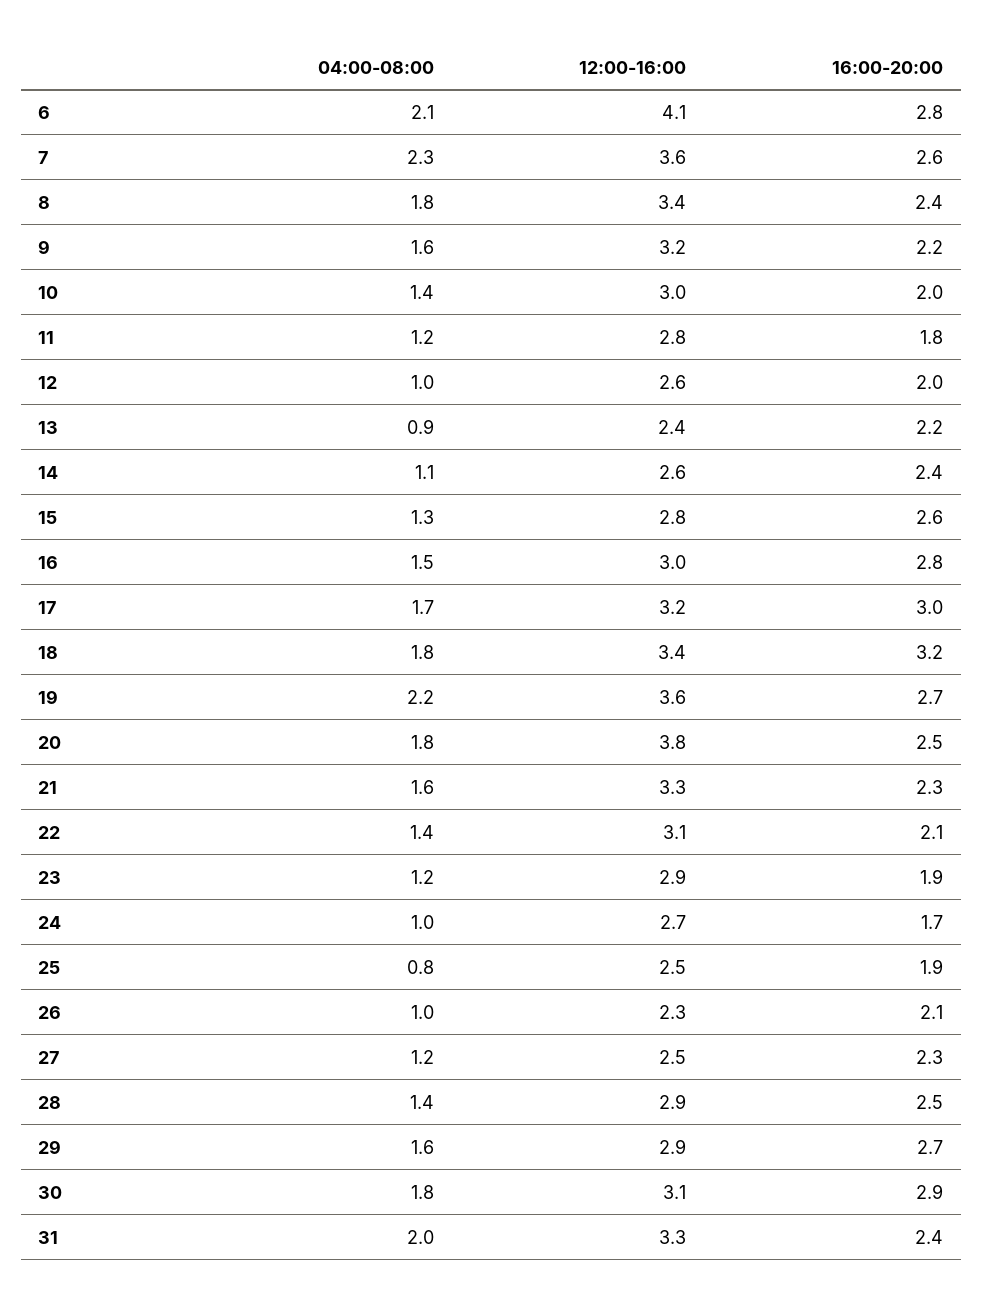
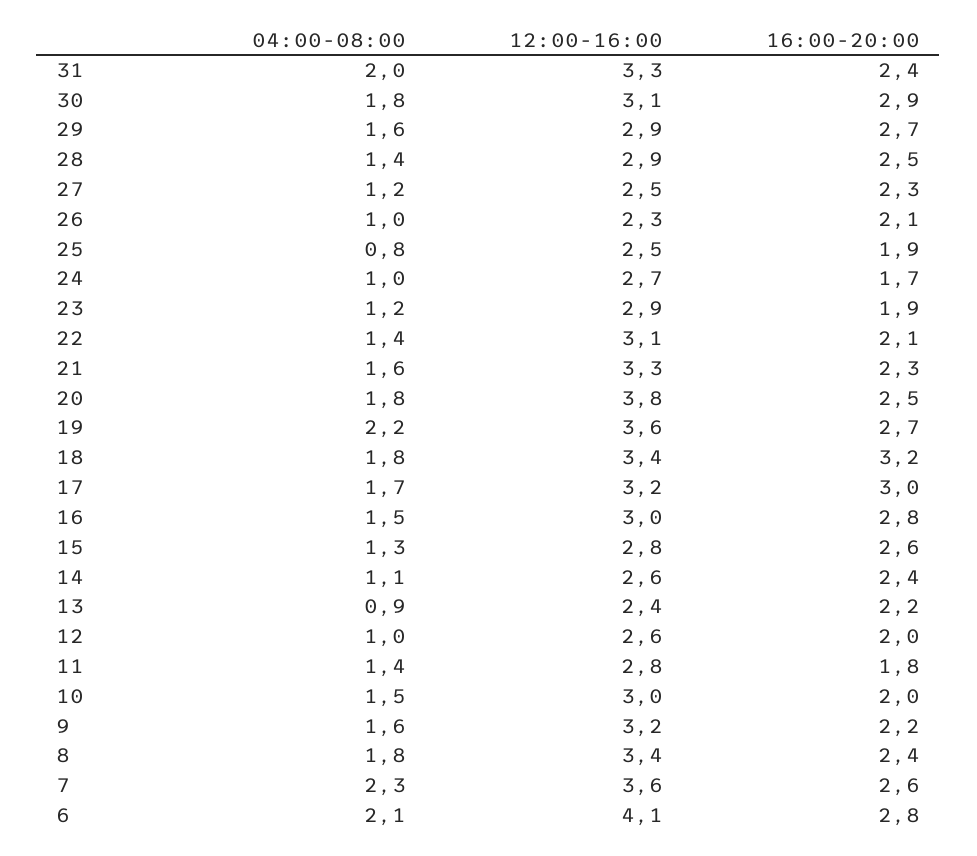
04:00-08:00, 10: 1.4 -> 1.5
04:00-08:00, 11: 1.2 -> 1.4

